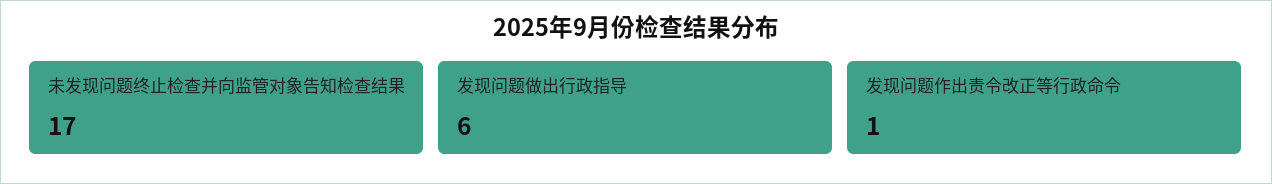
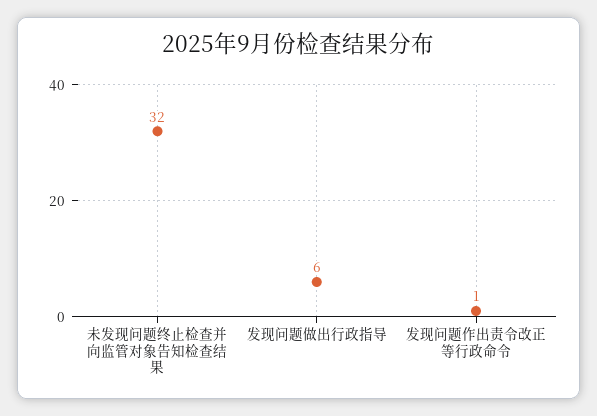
未发现问题终止检查并向监管对象告知检查结果: 17 -> 32

